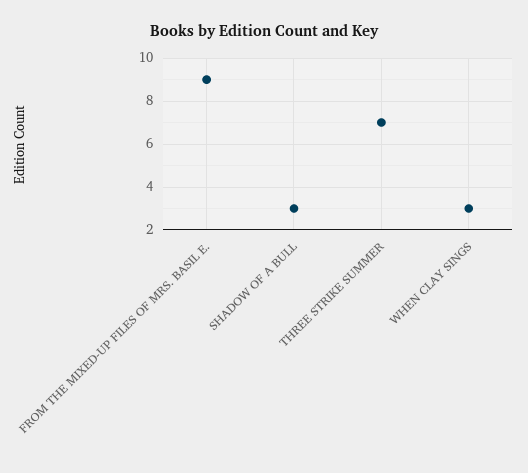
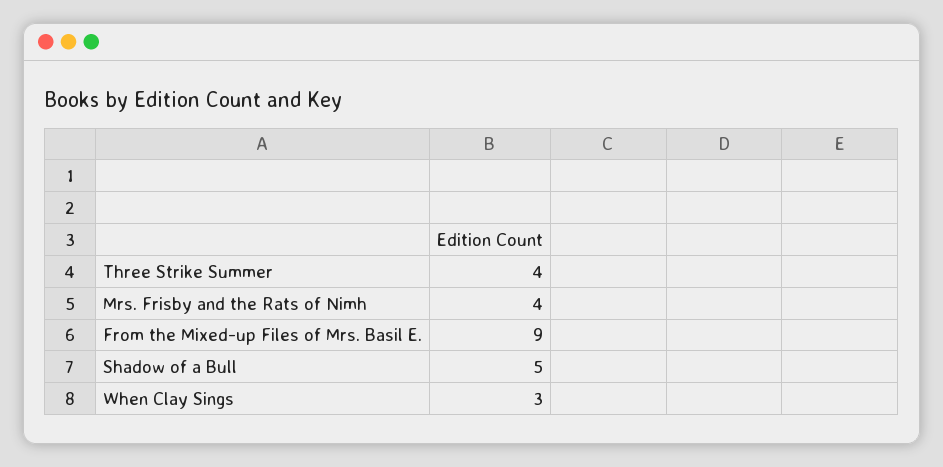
SHADOW OF A BULL: 3 -> 5
THREE STRIKE SUMMER: 7 -> 4
Mrs. Frisby and the Rats of Nimh: none -> 4

